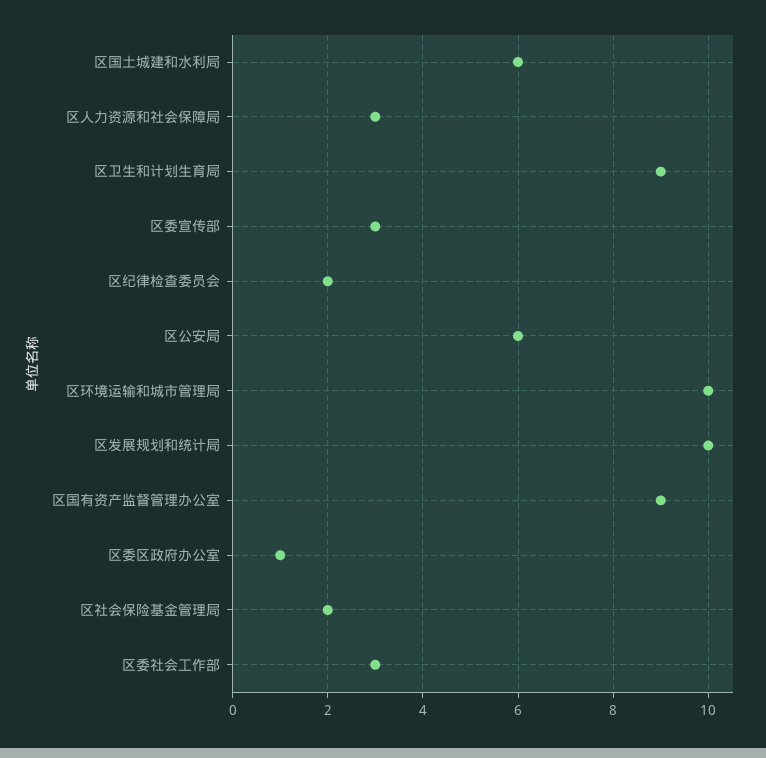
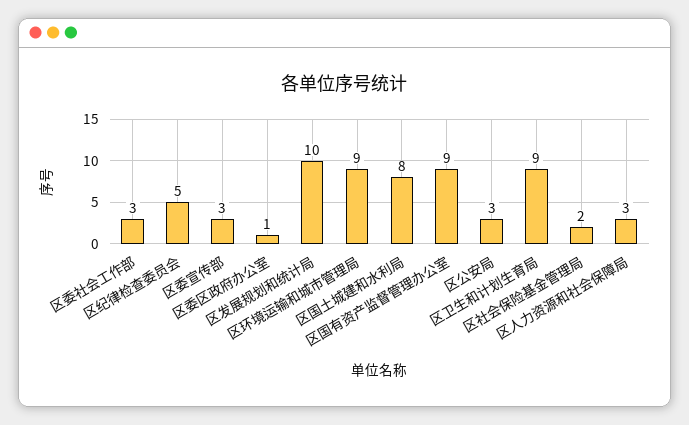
区国土城建和水利局: 6 -> 8
区纪律检查委员会: 2 -> 5
区公安局: 6 -> 3
区环境运输和城市管理局: 10 -> 9

